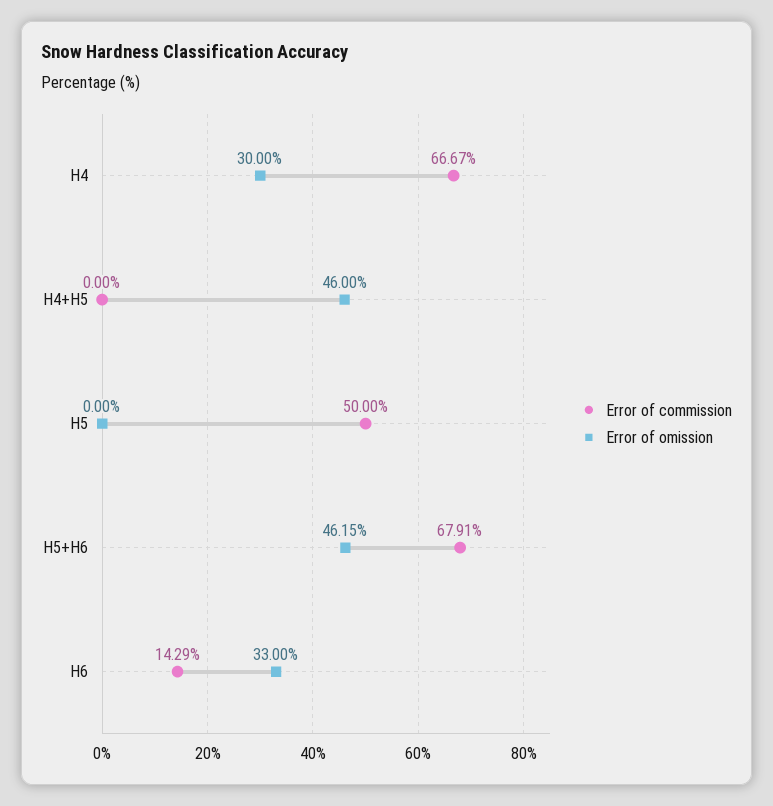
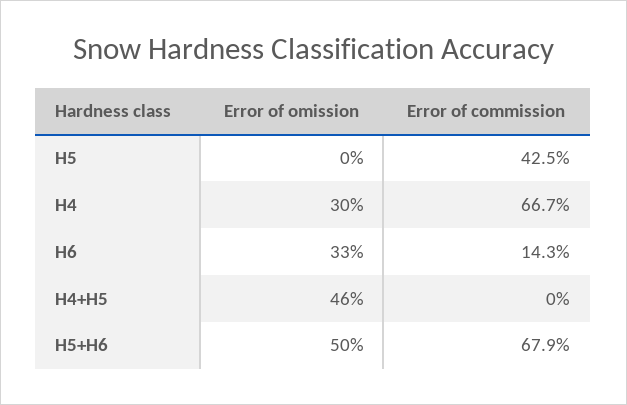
Error of commission, H5: 50 -> 42.5
Error of omission, H5+H6: 46.15 -> 50

